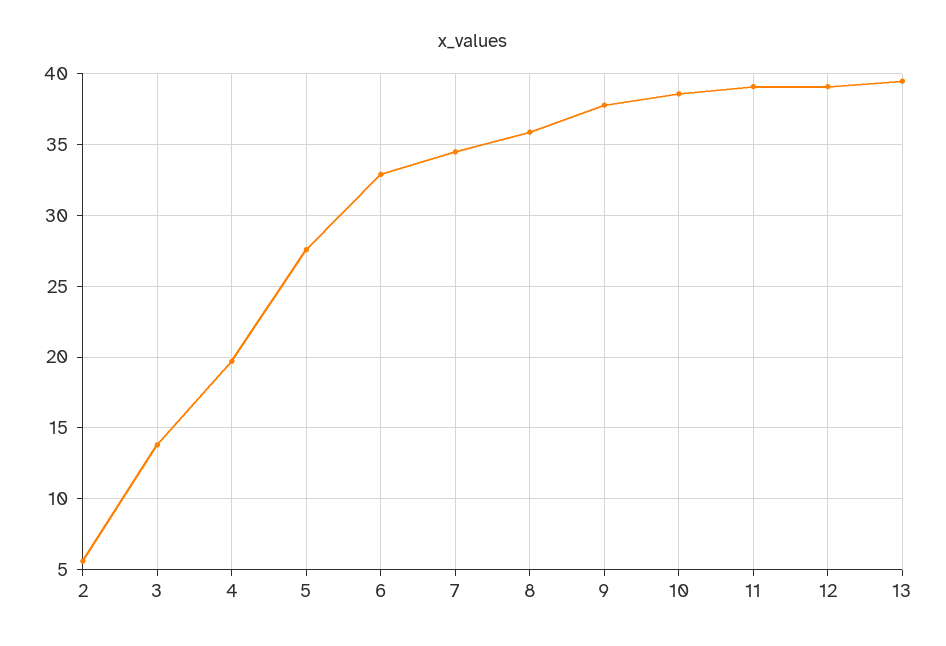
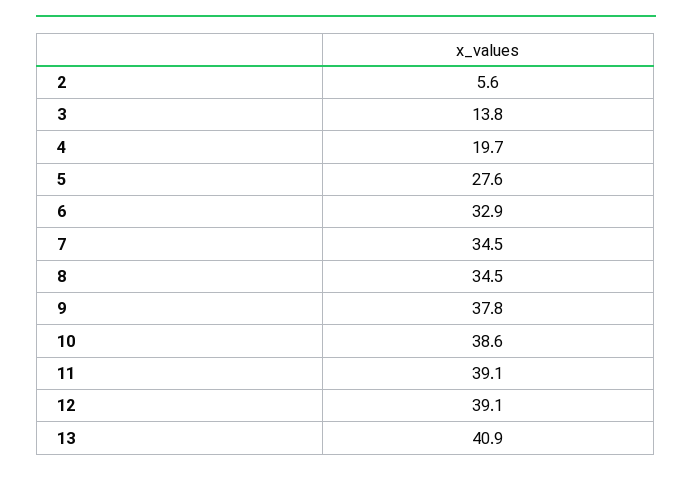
8: 36 -> 34.5
13: 39.5 -> 40.9

